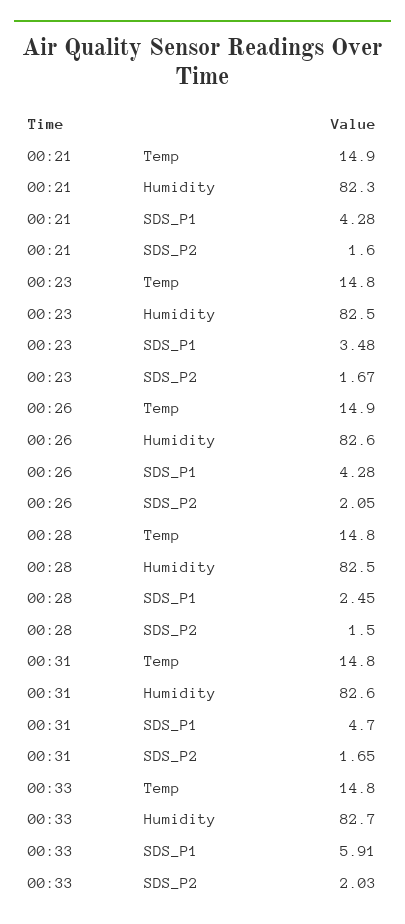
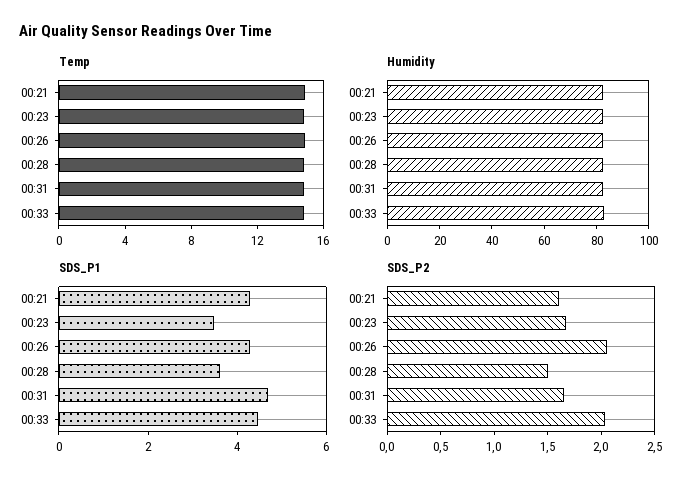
SDS_P1, 00:28: 2.45 -> 3.5
SDS_P1, 00:33: 5.91 -> 4.5

